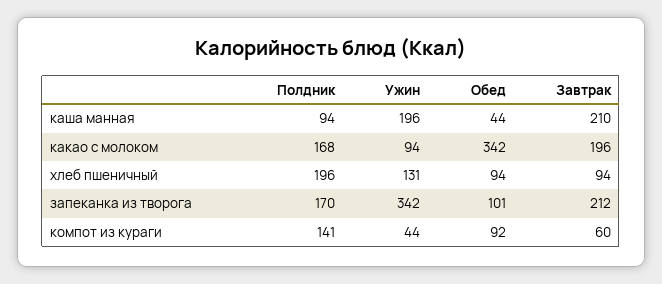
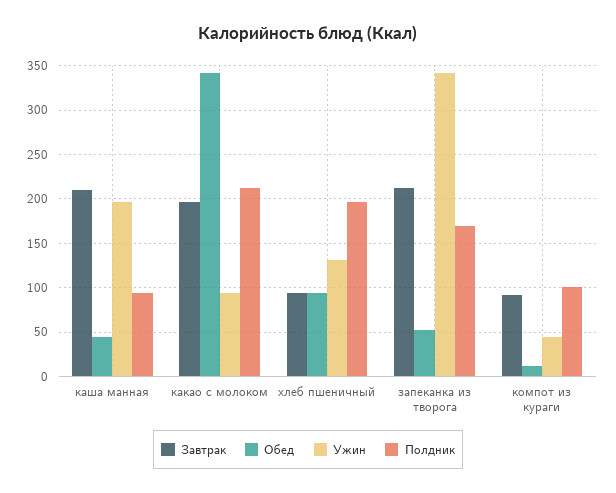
Полдник, какао с молоком: 168 -> 210
Обед, запеканка из творога: 101 -> 50
Полдник, компот из кураги: 141 -> 100
Обед, компот из кураги: 92 -> 10
Завтрак, компот из кураги: 60 -> 90

